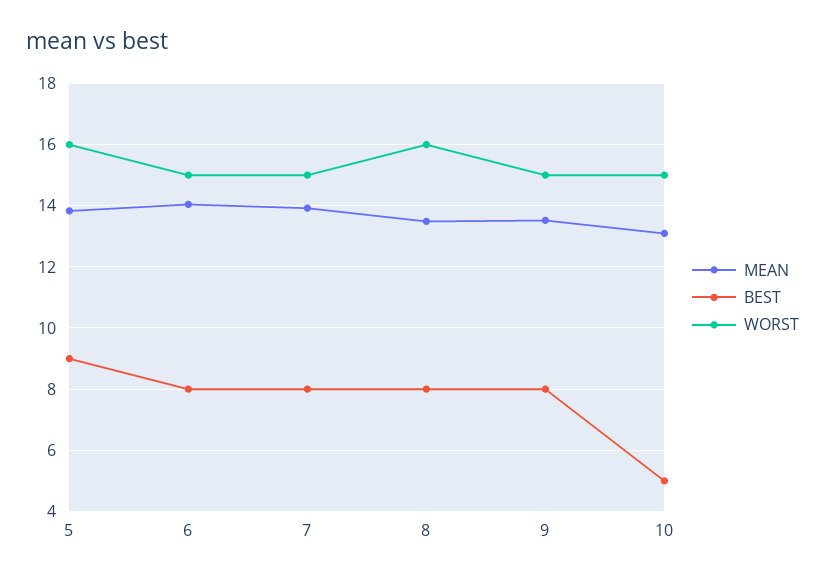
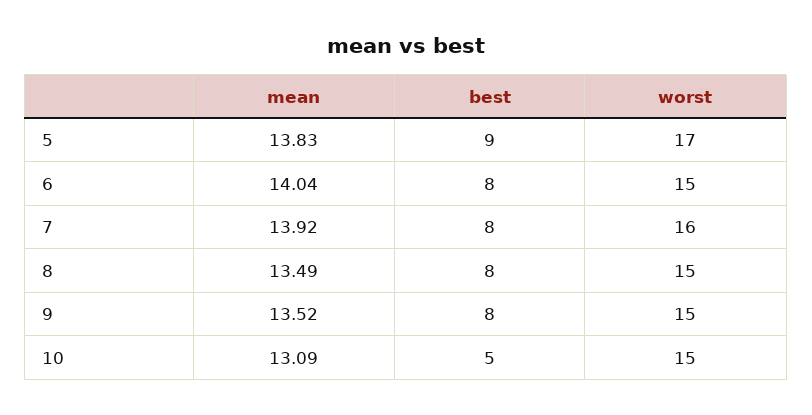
WORST, 5: 16 -> 17
WORST, 7: 15 -> 16
WORST, 8: 16 -> 15

